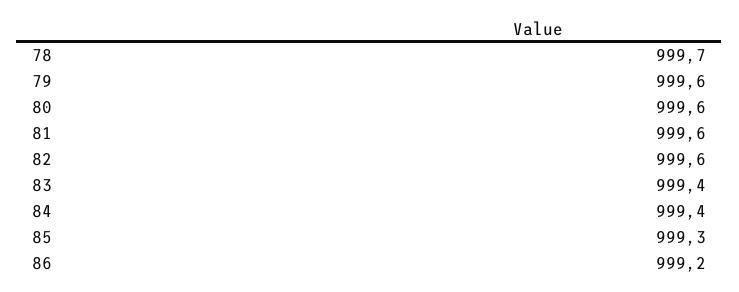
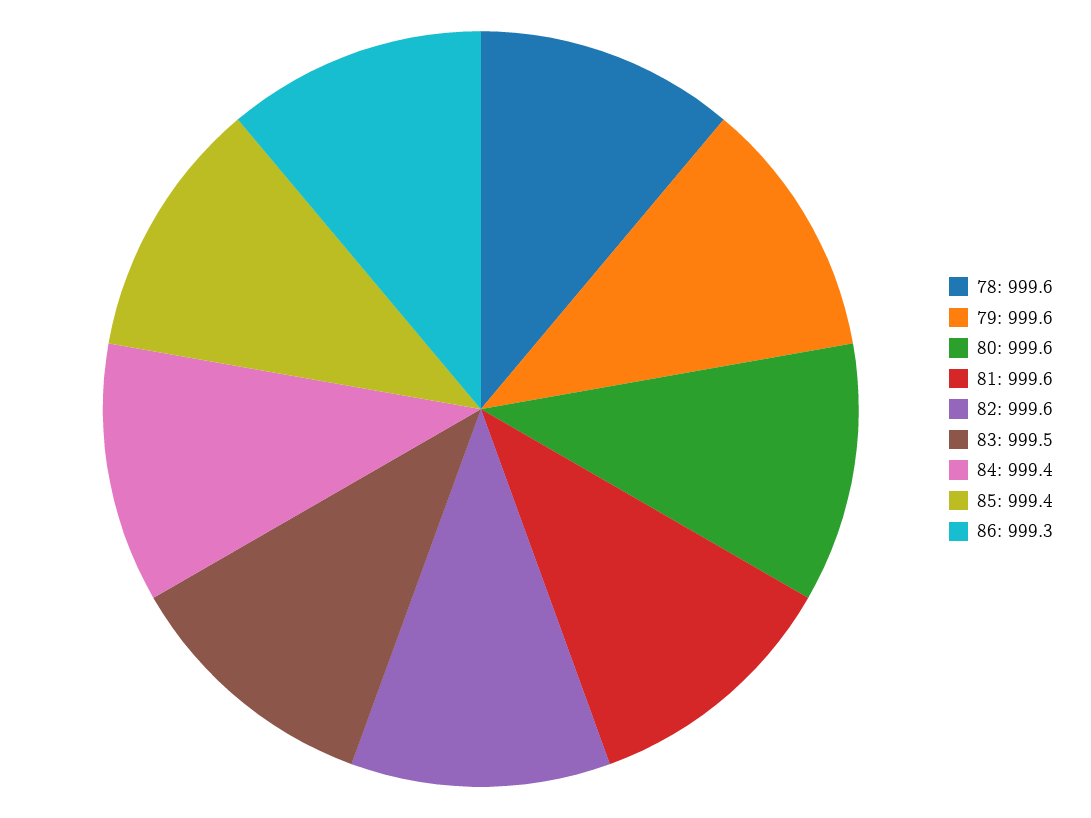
78: 999.7 -> 999.6
83: 999.4 -> 999.5
85: 999.3 -> 999.4
86: 999.2 -> 999.3

